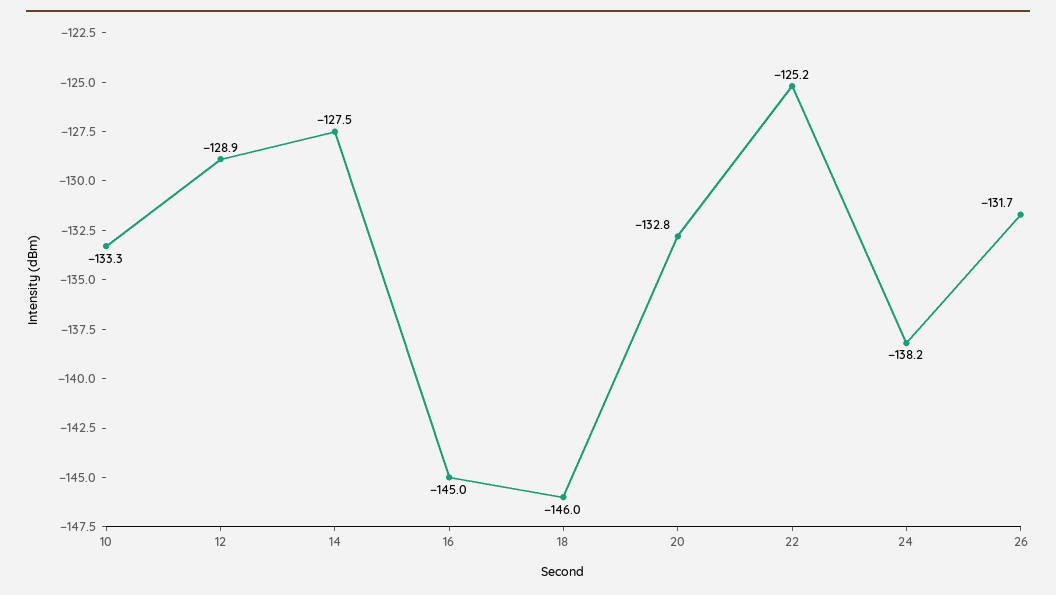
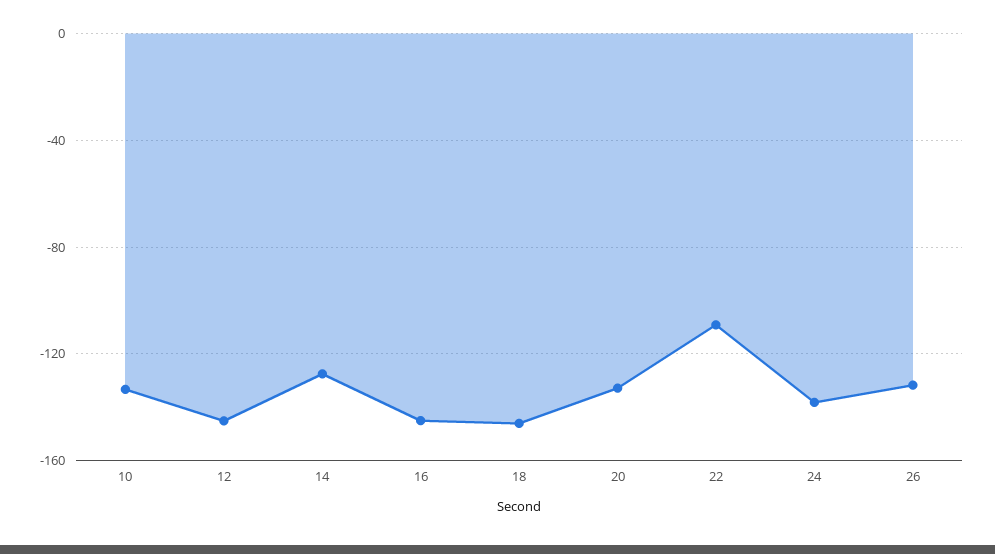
12: -128.9 -> -145
22: -125.2 -> -110

